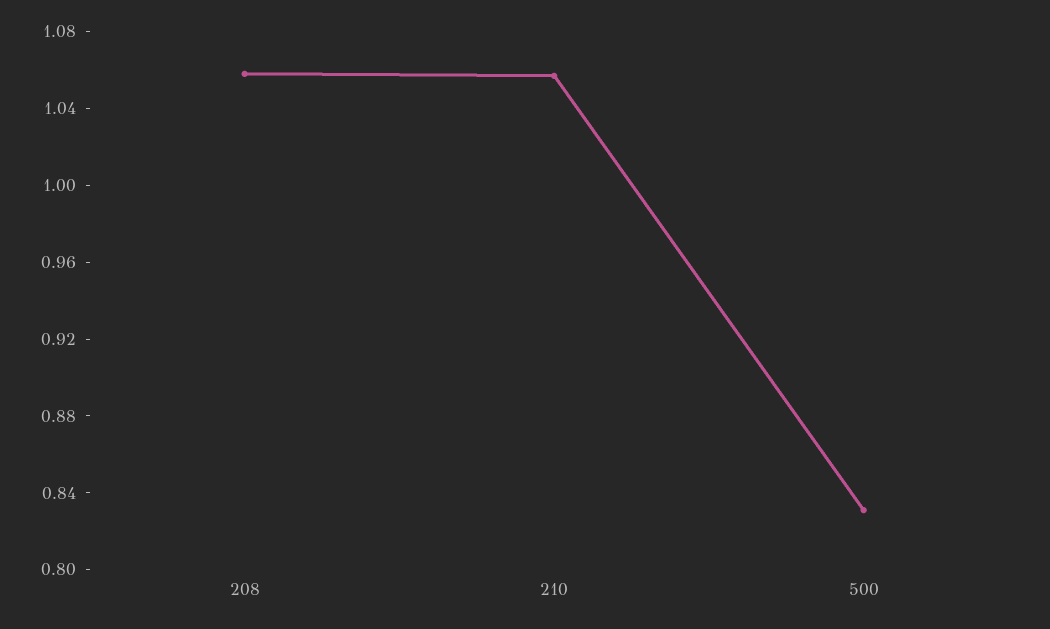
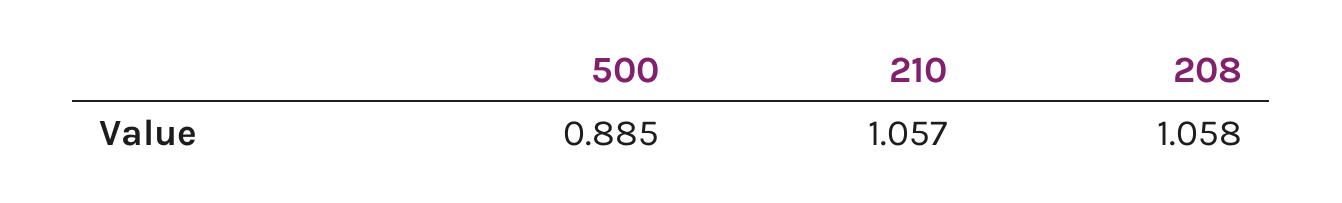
500: 0.83 -> 0.885

